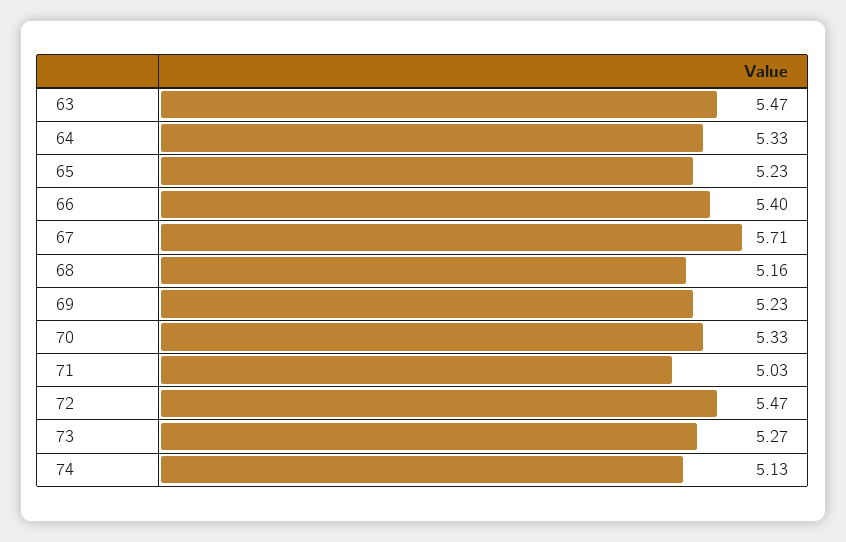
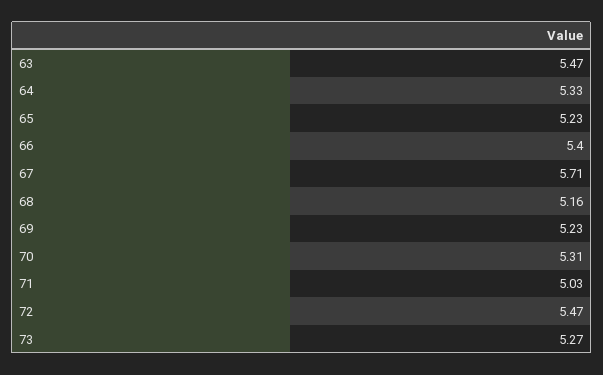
70: 5.33 -> 5.31
74: 5.13 -> none

